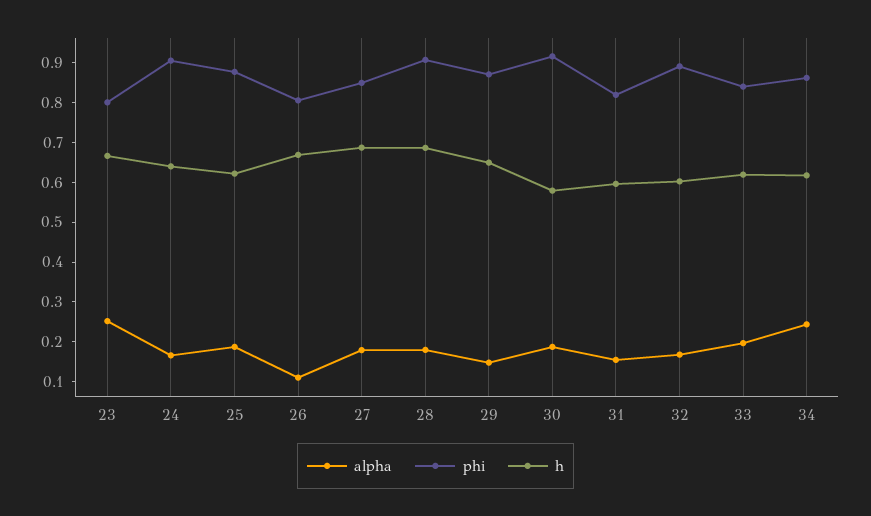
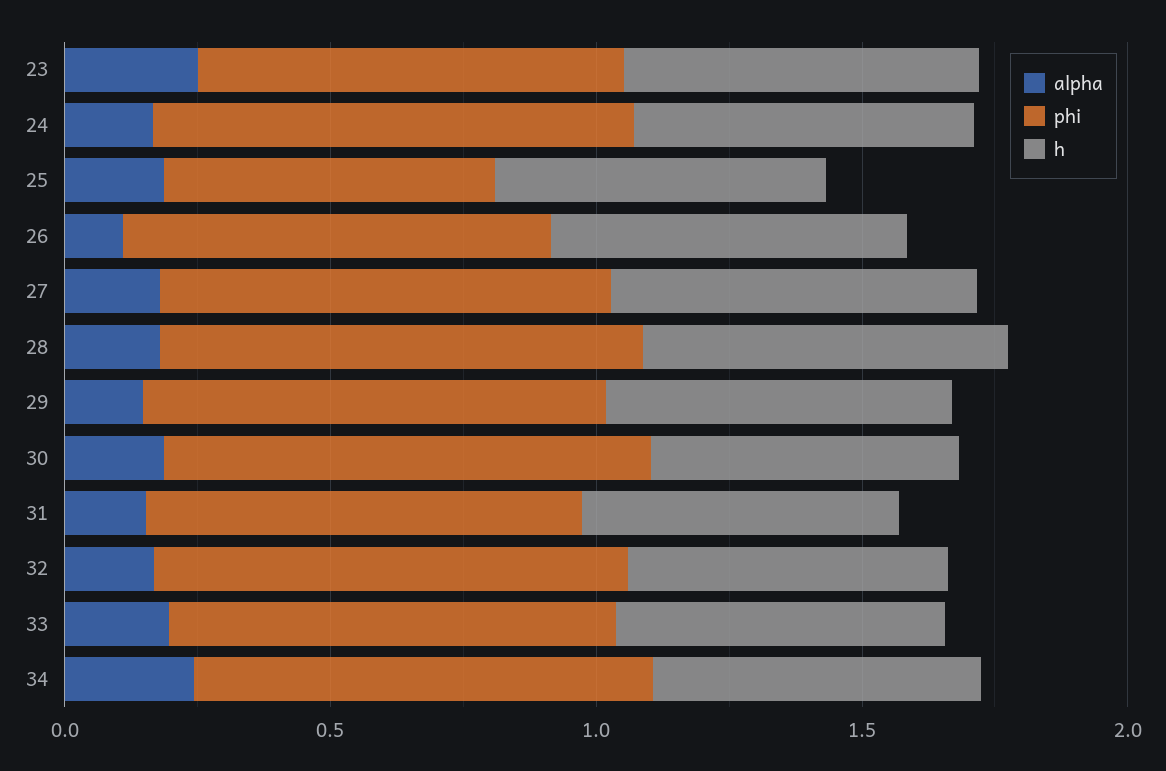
phi, 25: 0.875 -> 0.6

